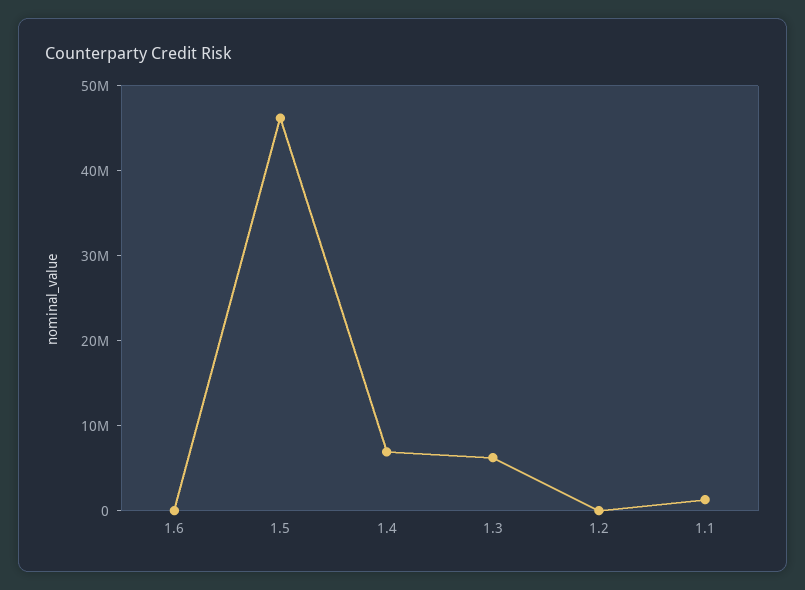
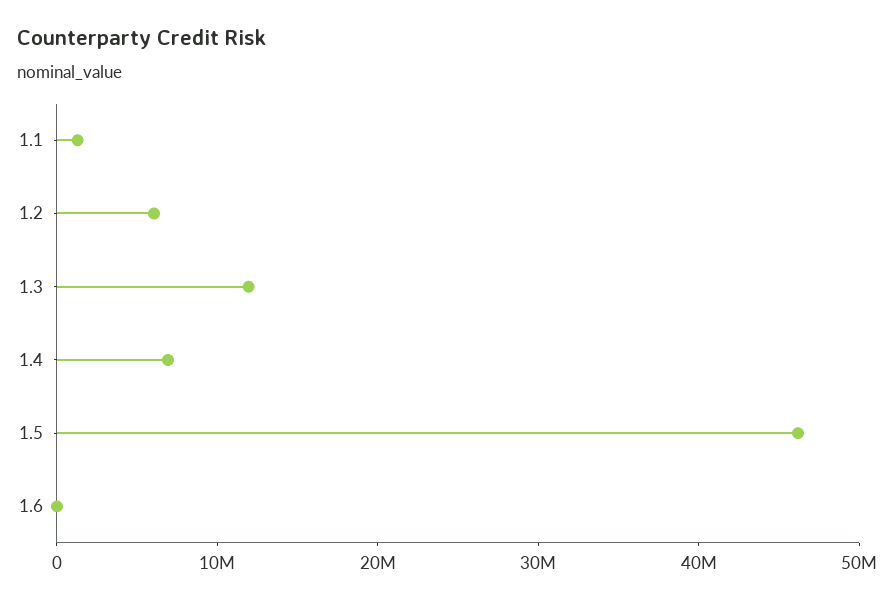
1.3: 6000000 -> 12000000
1.2: 0 -> 6000000

